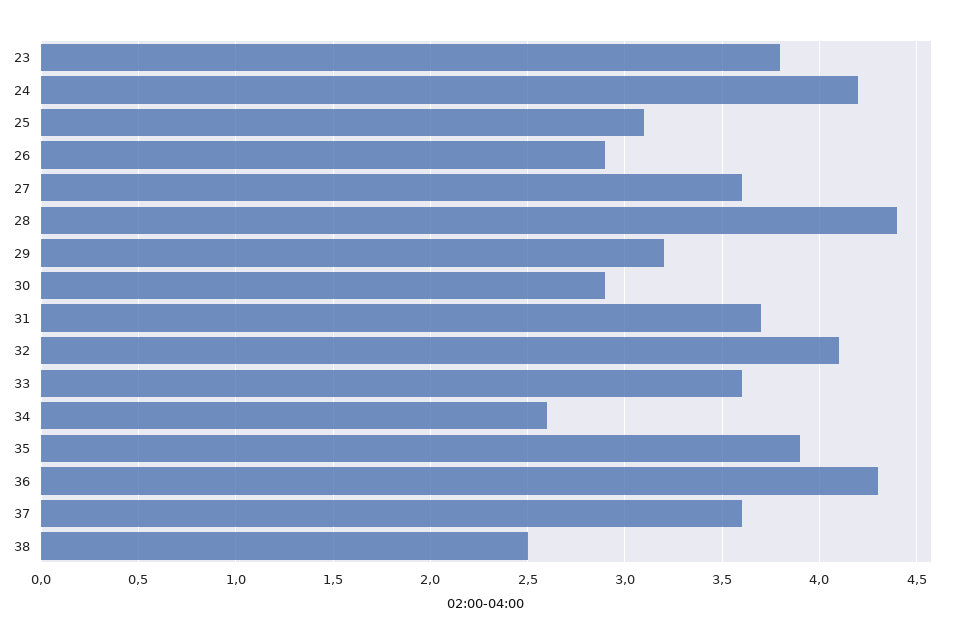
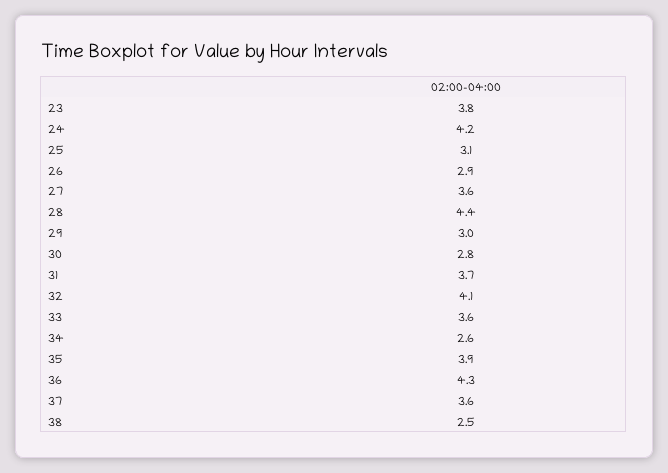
29: 3.2 -> 3
30: 2.9 -> 2.8

